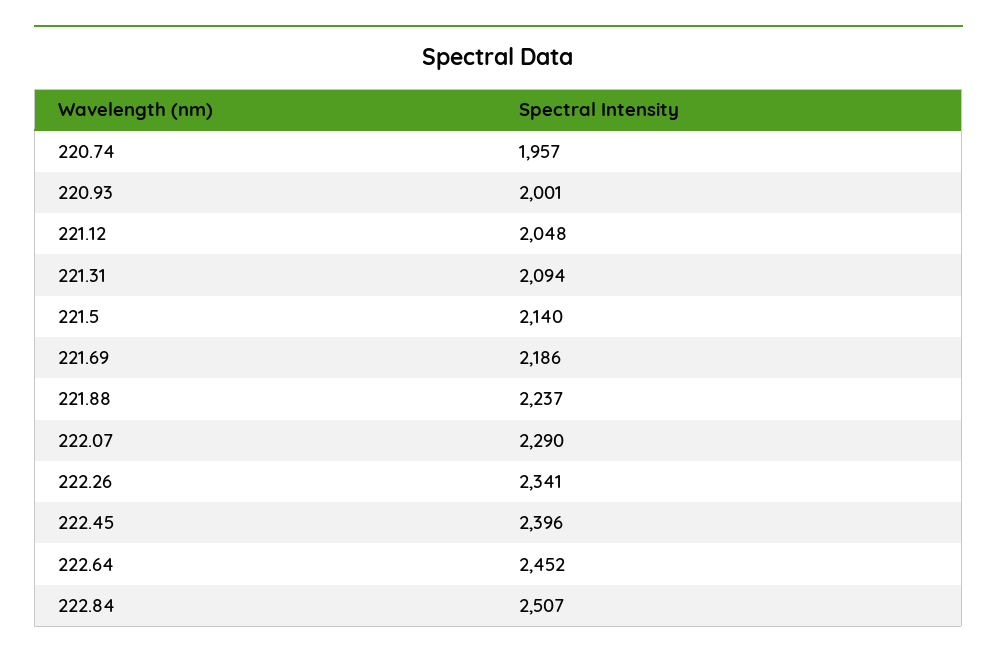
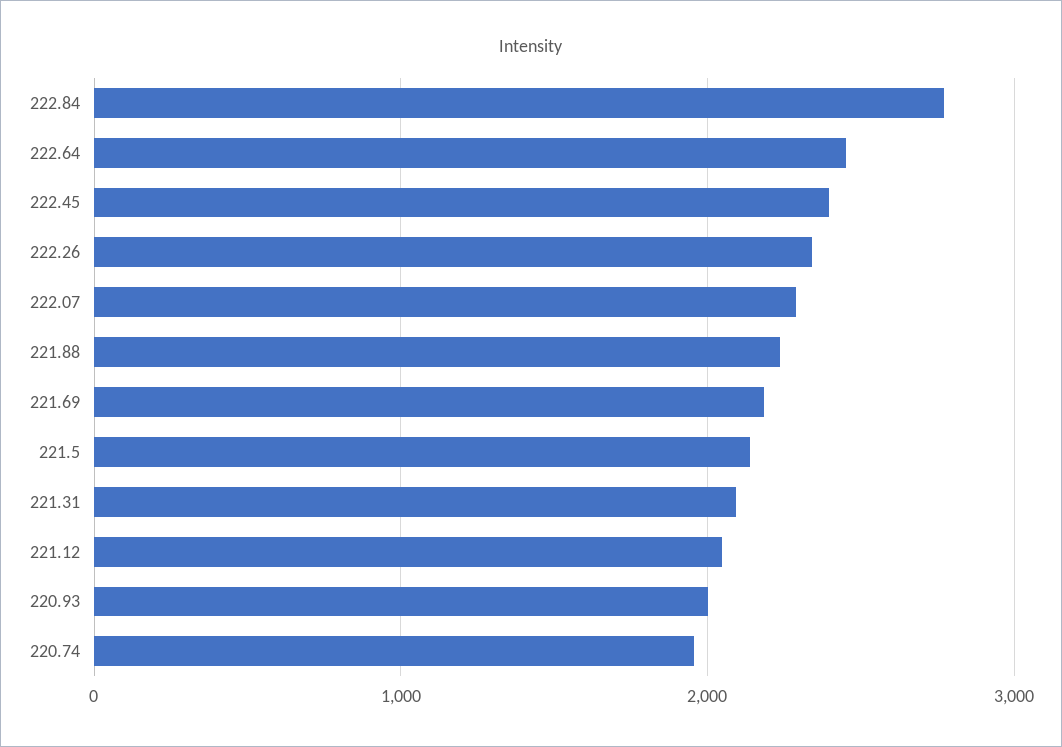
222.84: 2507 -> 2800

